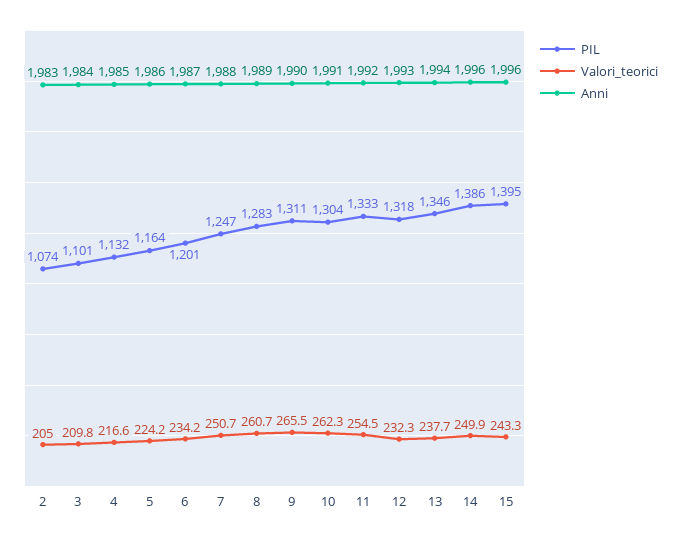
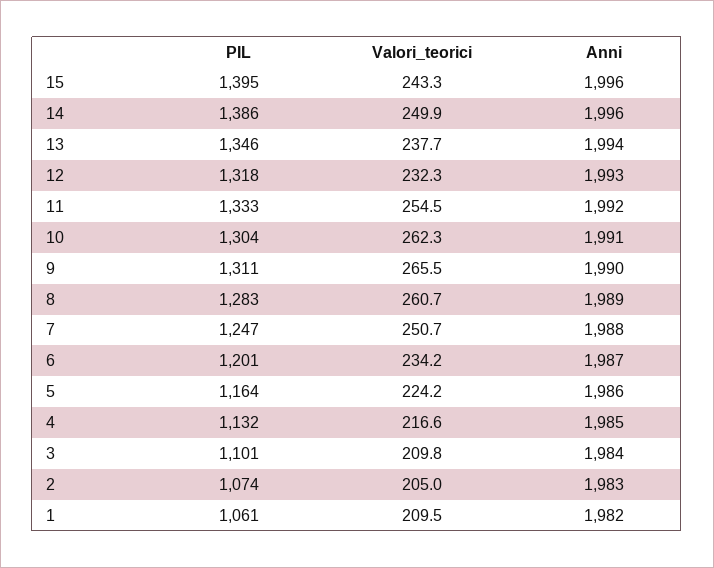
PIL, 1: none -> 1061
Valori_teorici, 1: none -> 209.5
Anni, 1: none -> 1982

